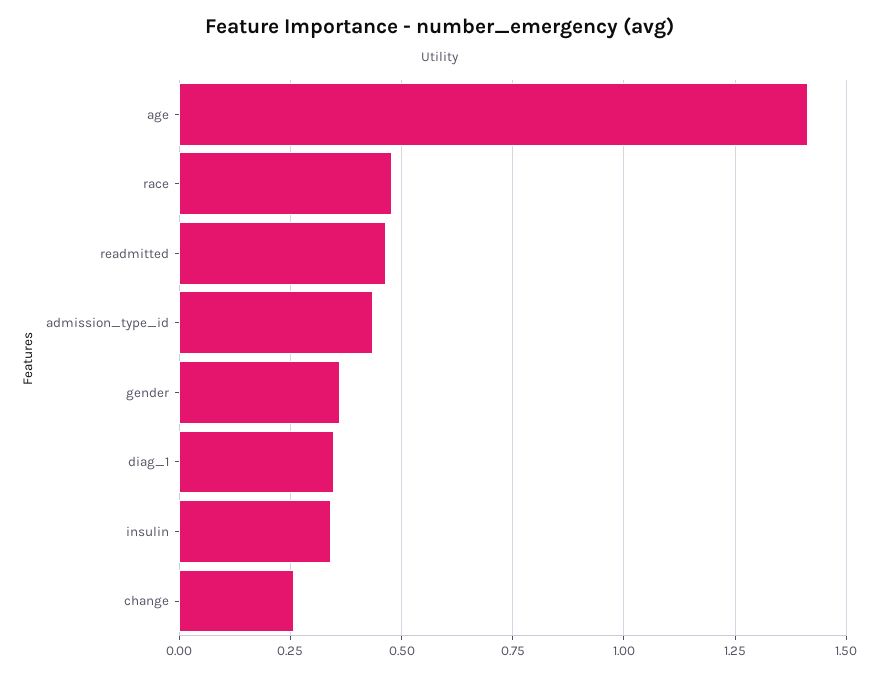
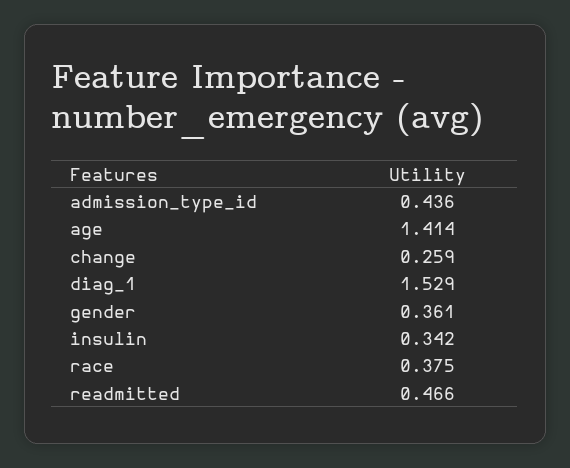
race: 0.475 -> 0.375
diag_1: 0.35 -> 1.529

